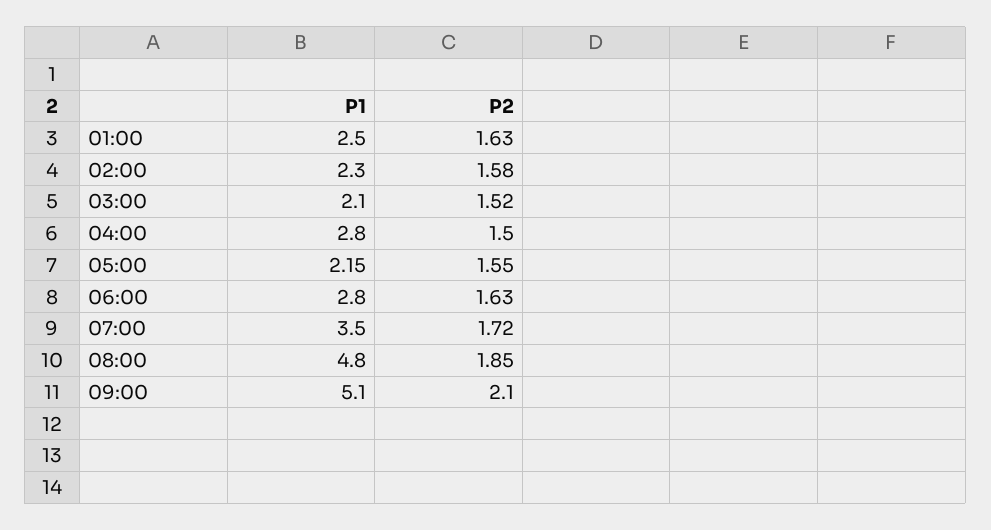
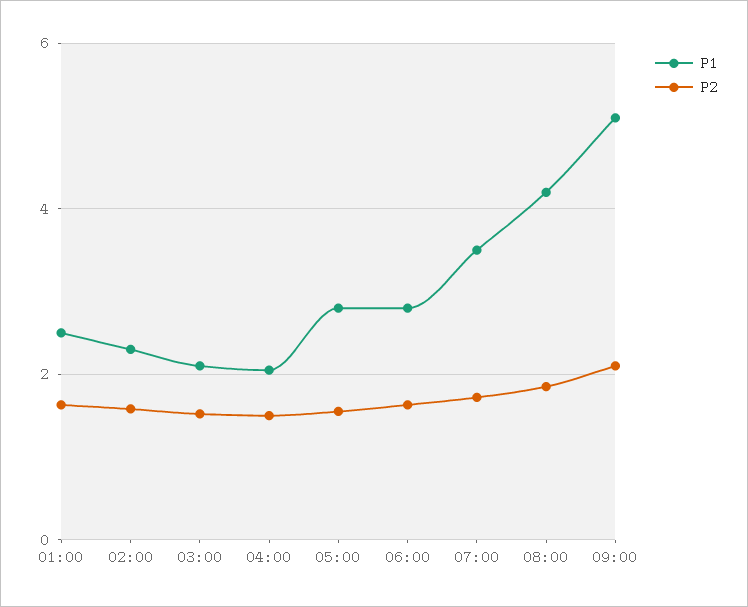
P1, 04:00: 2.8 -> 2
P1, 05:00: 2.15 -> 2.8
P1, 08:00: 4.8 -> 4.2

